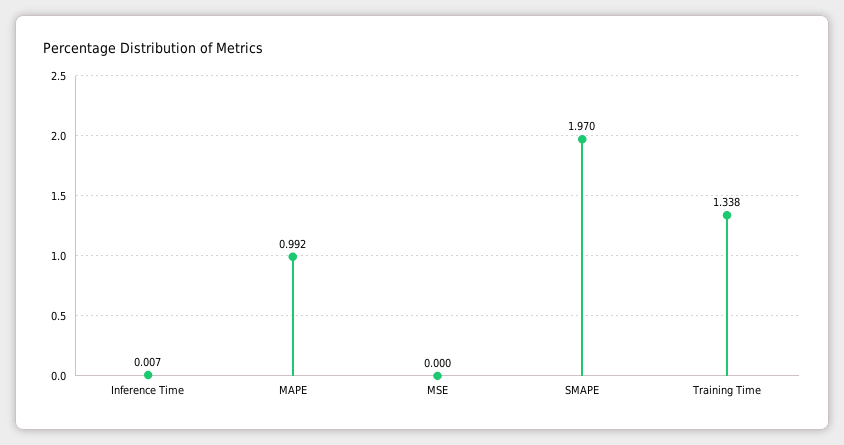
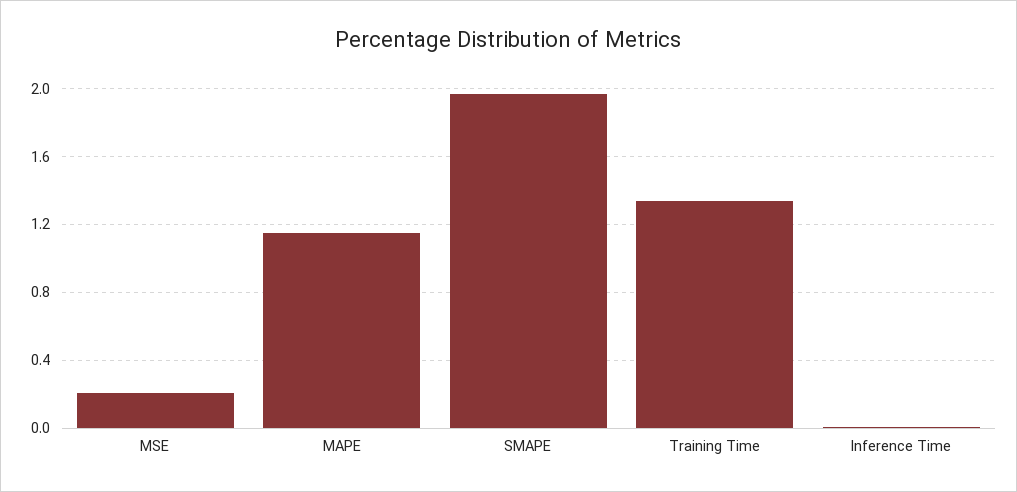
MAPE: 0.992 -> 1.15
MSE: 0 -> 0.2

